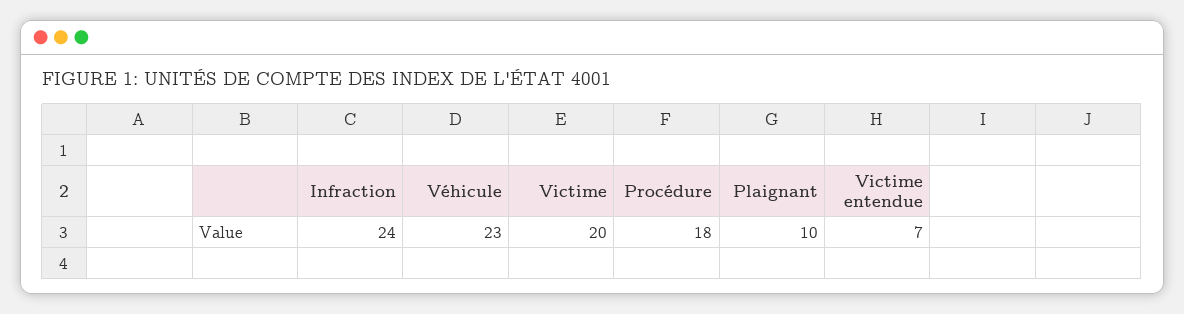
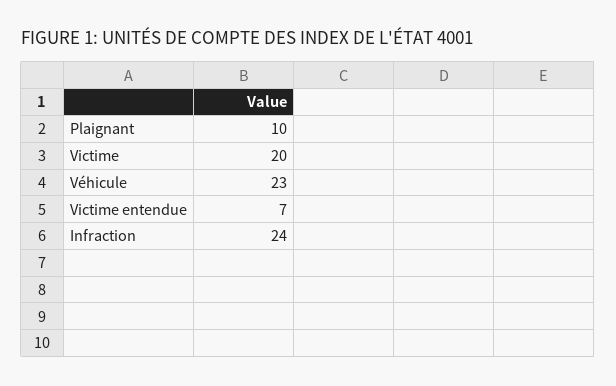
Procédure: 18 -> none

